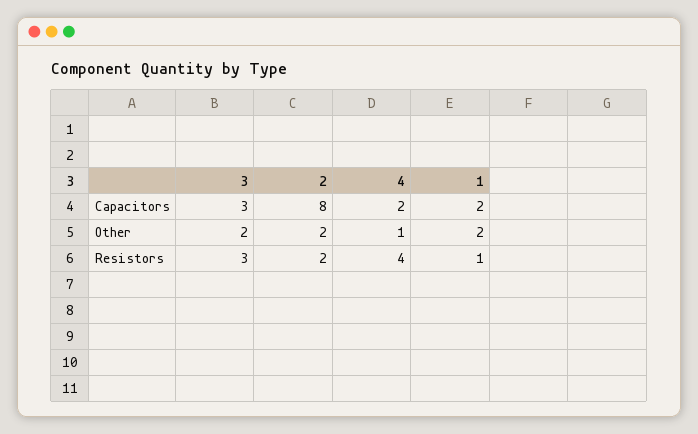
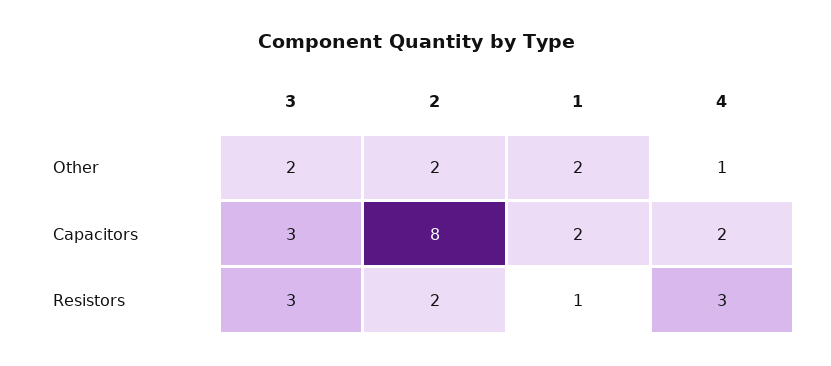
4, Resistors: 4 -> 3

